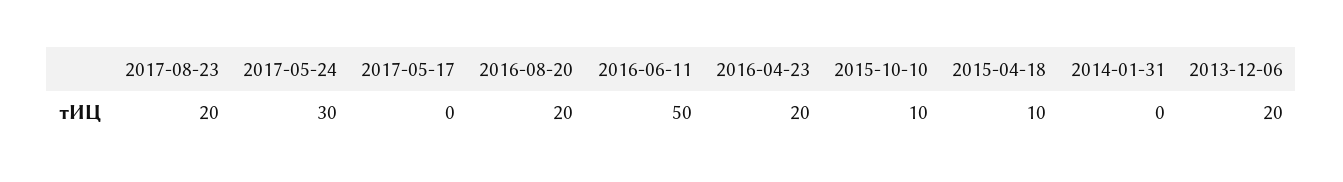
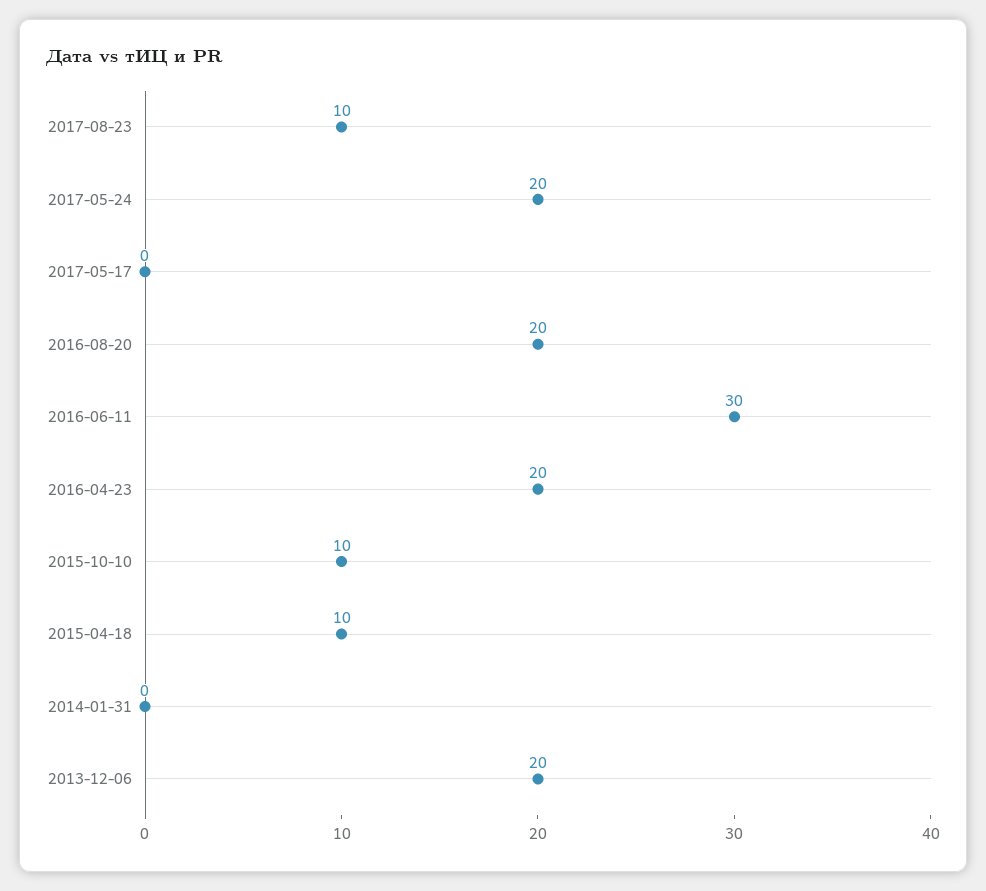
2017-08-23: 20 -> 10
2017-05-24: 30 -> 20
2016-06-11: 50 -> 30

